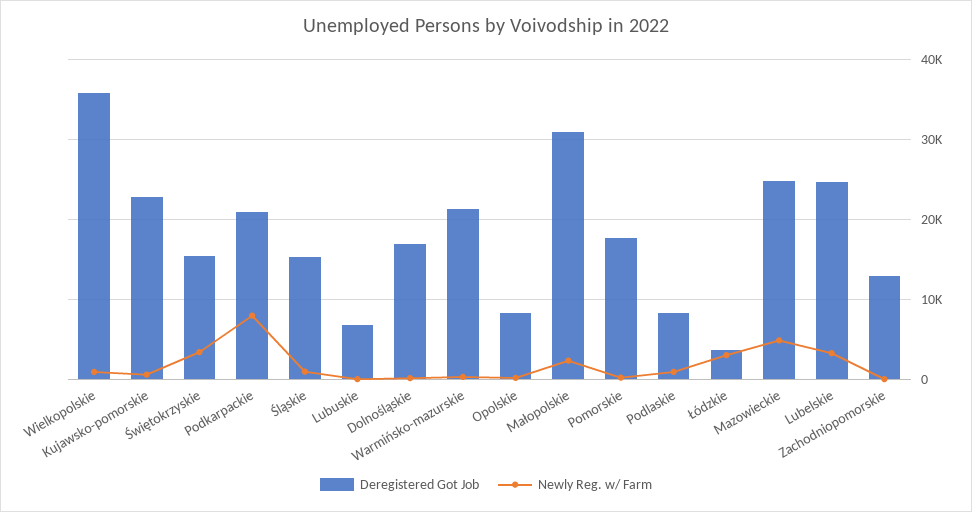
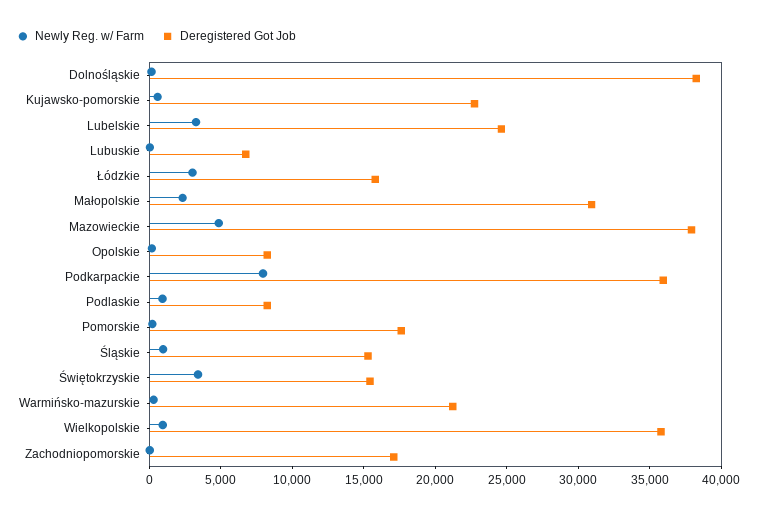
Deregistered Got Job, Podkarpackie: 21000 -> 36000
Deregistered Got Job, Dolnośląskie: 17000 -> 38000
Deregistered Got Job, Łódzkie: 4000 -> 16000
Deregistered Got Job, Mazowieckie: 25000 -> 38000
Deregistered Got Job, Zachodniopomorskie: 13000 -> 17000

